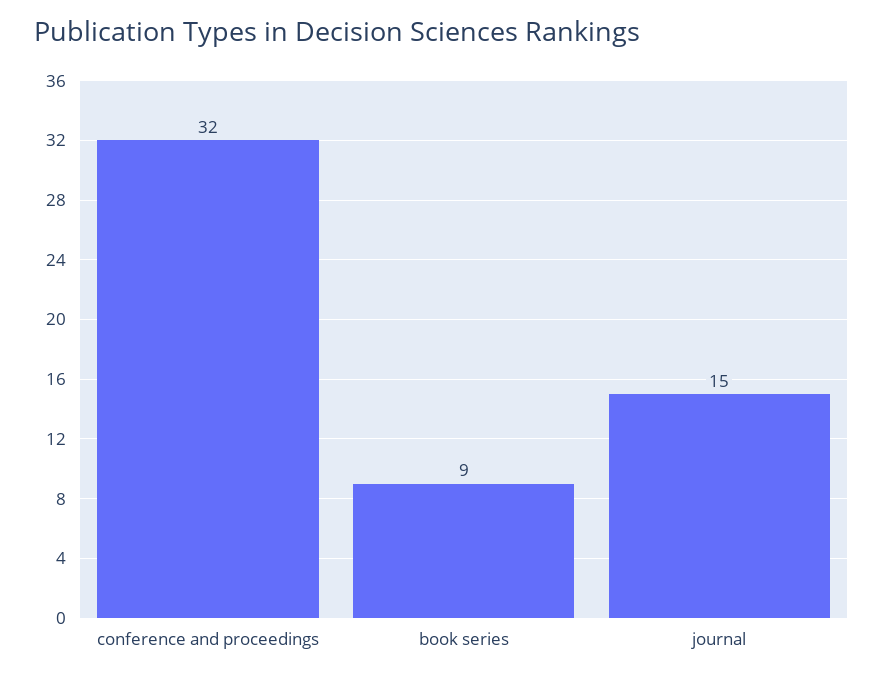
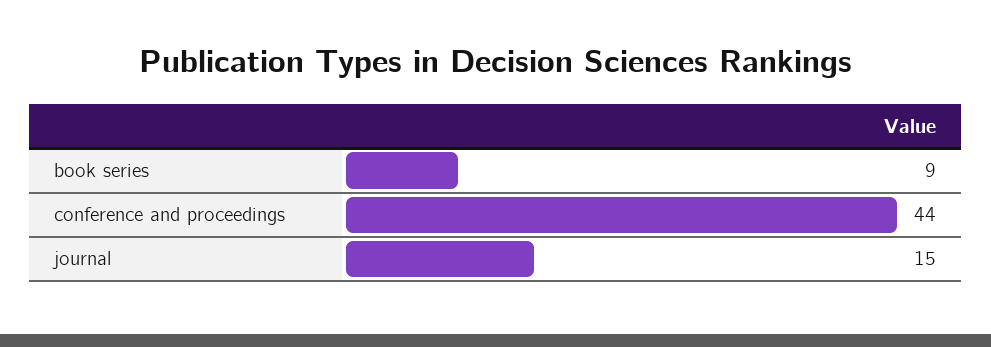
conference and proceedings: 32 -> 44

